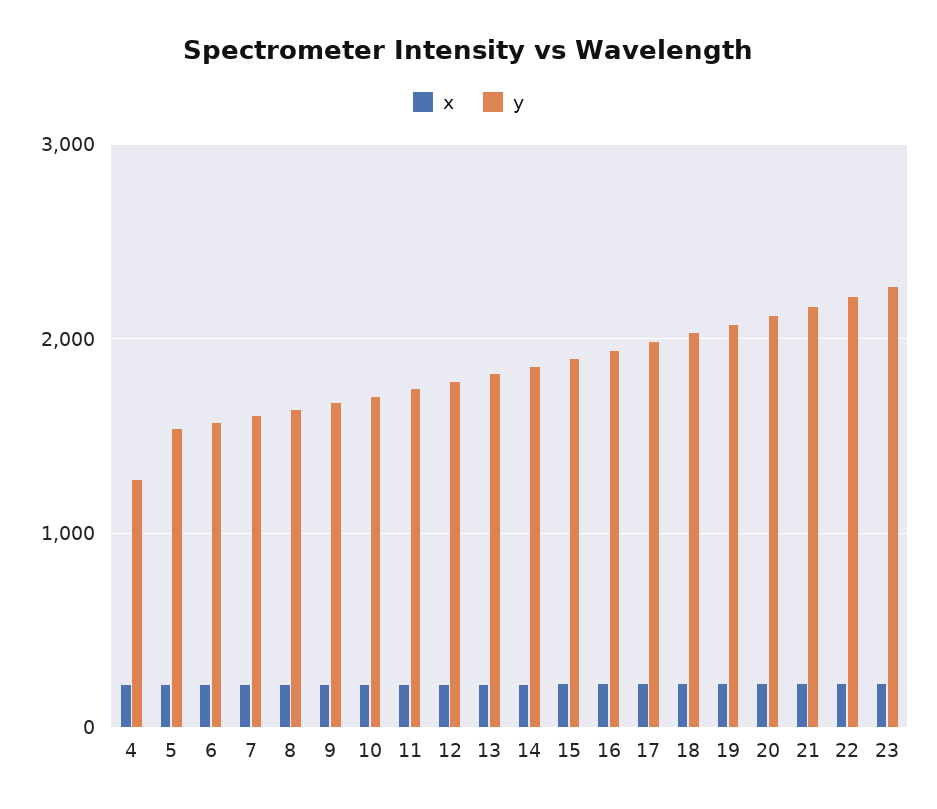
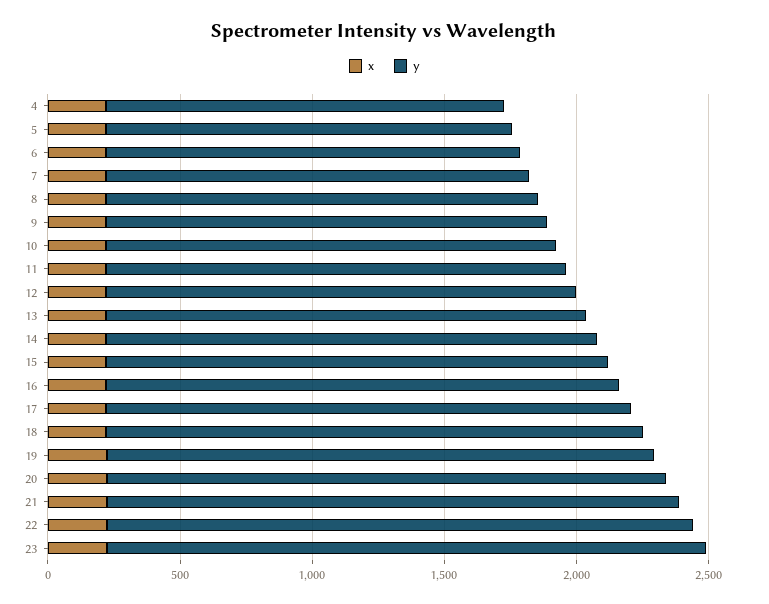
y, 4: 1300 -> 1500

